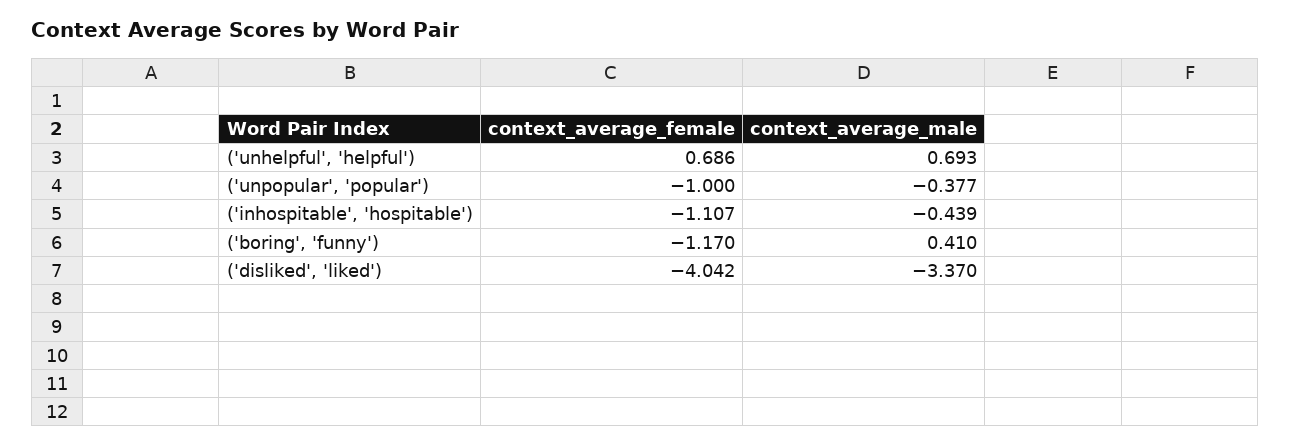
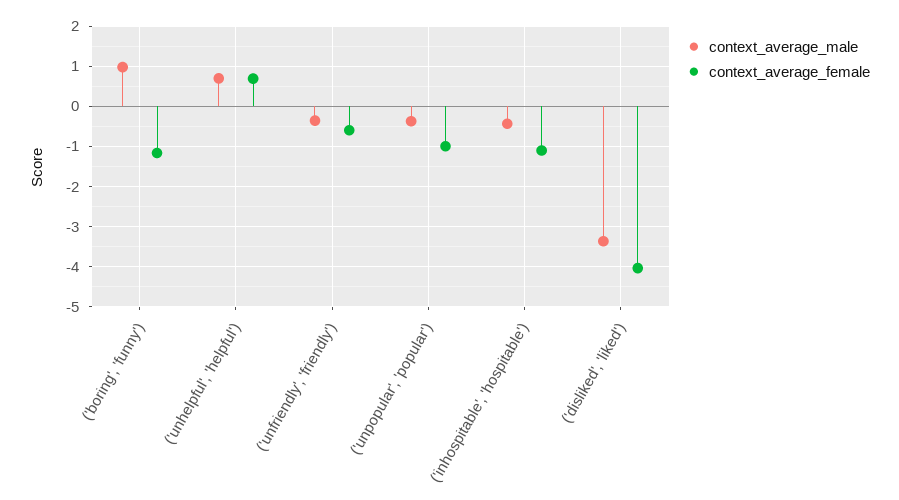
context_average_male, ('boring', 'funny'): 0.41 -> 1
context_average_male, ('unfriendly', 'friendly'): none -> -0.4
context_average_female, ('unfriendly', 'friendly'): none -> -0.6

